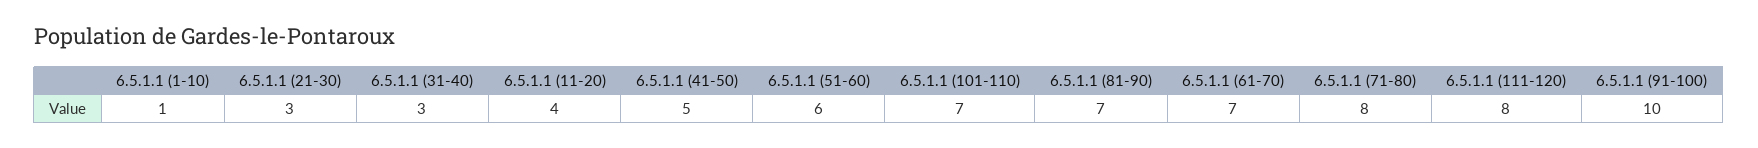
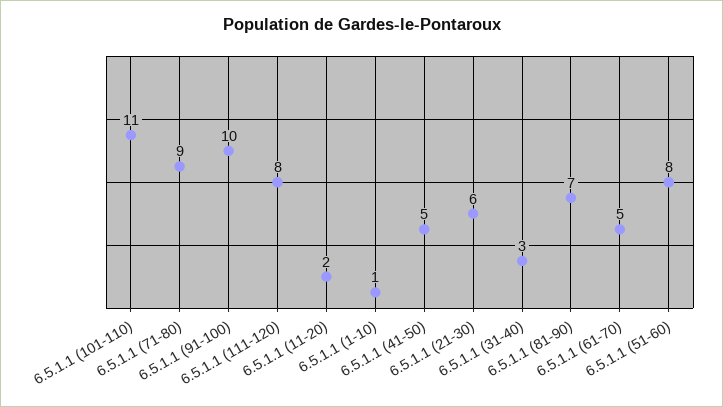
6.5.1.1 (21-30): 3 -> 6
6.5.1.1 (11-20): 4 -> 2
6.5.1.1 (51-60): 6 -> 8
6.5.1.1 (101-110): 7 -> 11
6.5.1.1 (61-70): 7 -> 5
6.5.1.1 (71-80): 8 -> 9

